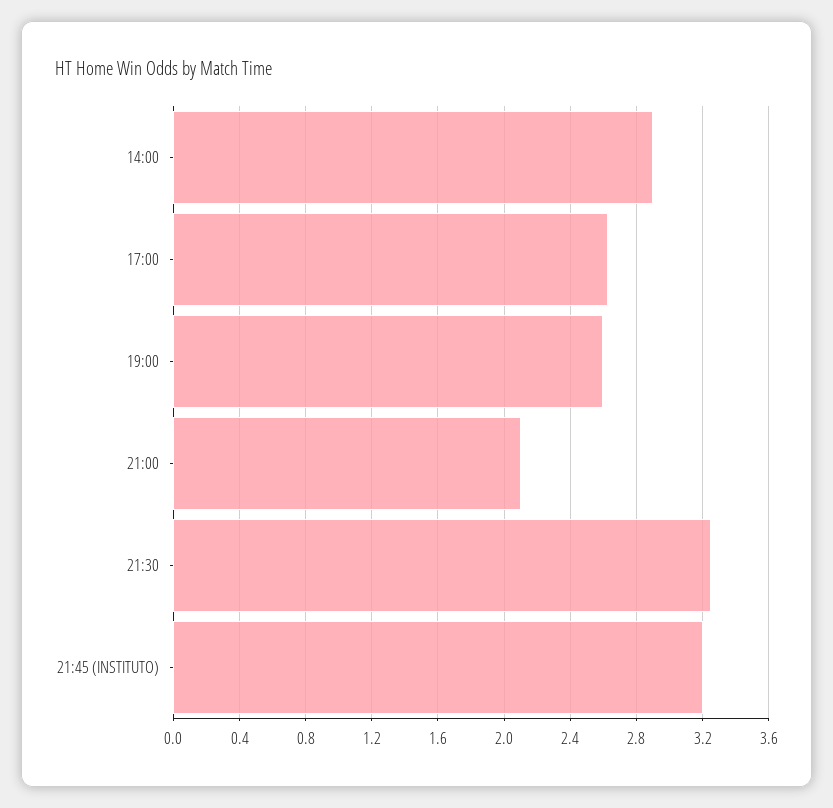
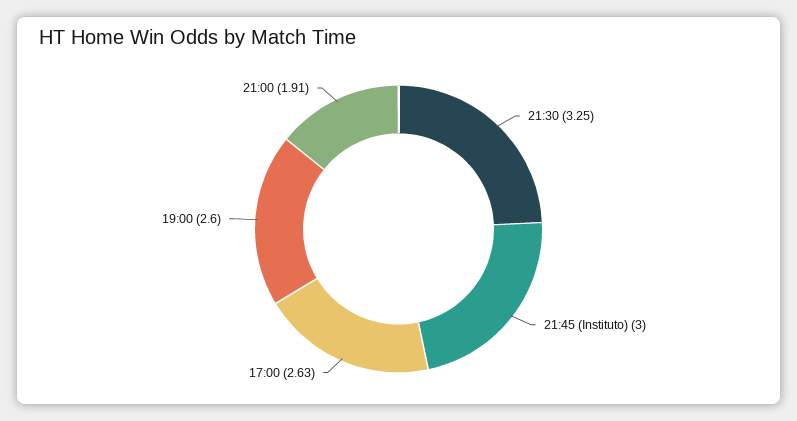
14:00: 2.9 -> none
21:00: 2.1 -> 1.91
21:45 (INSTITUTO): 3.2 -> 3

